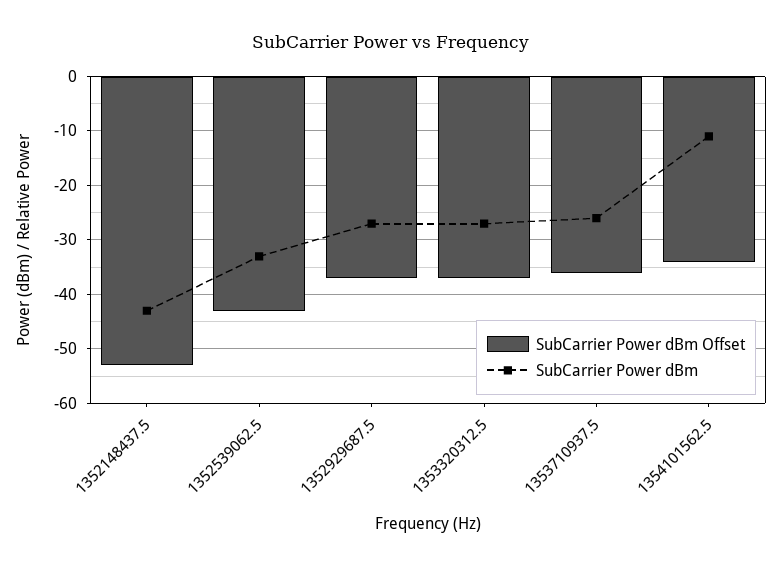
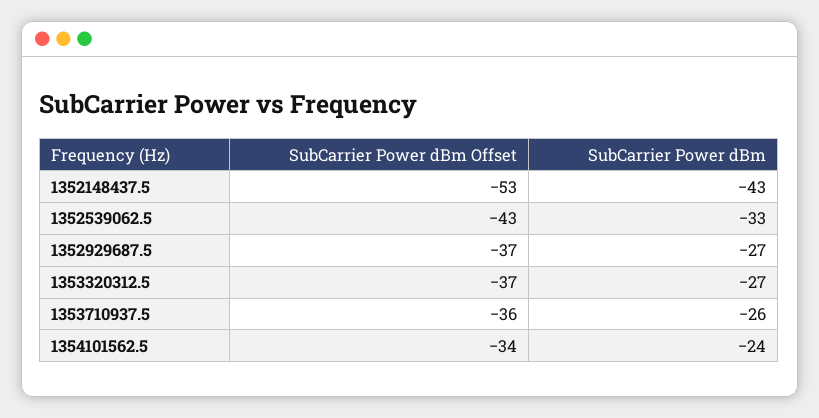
SubCarrier Power dBm, 1354101562.5: -10 -> -24

